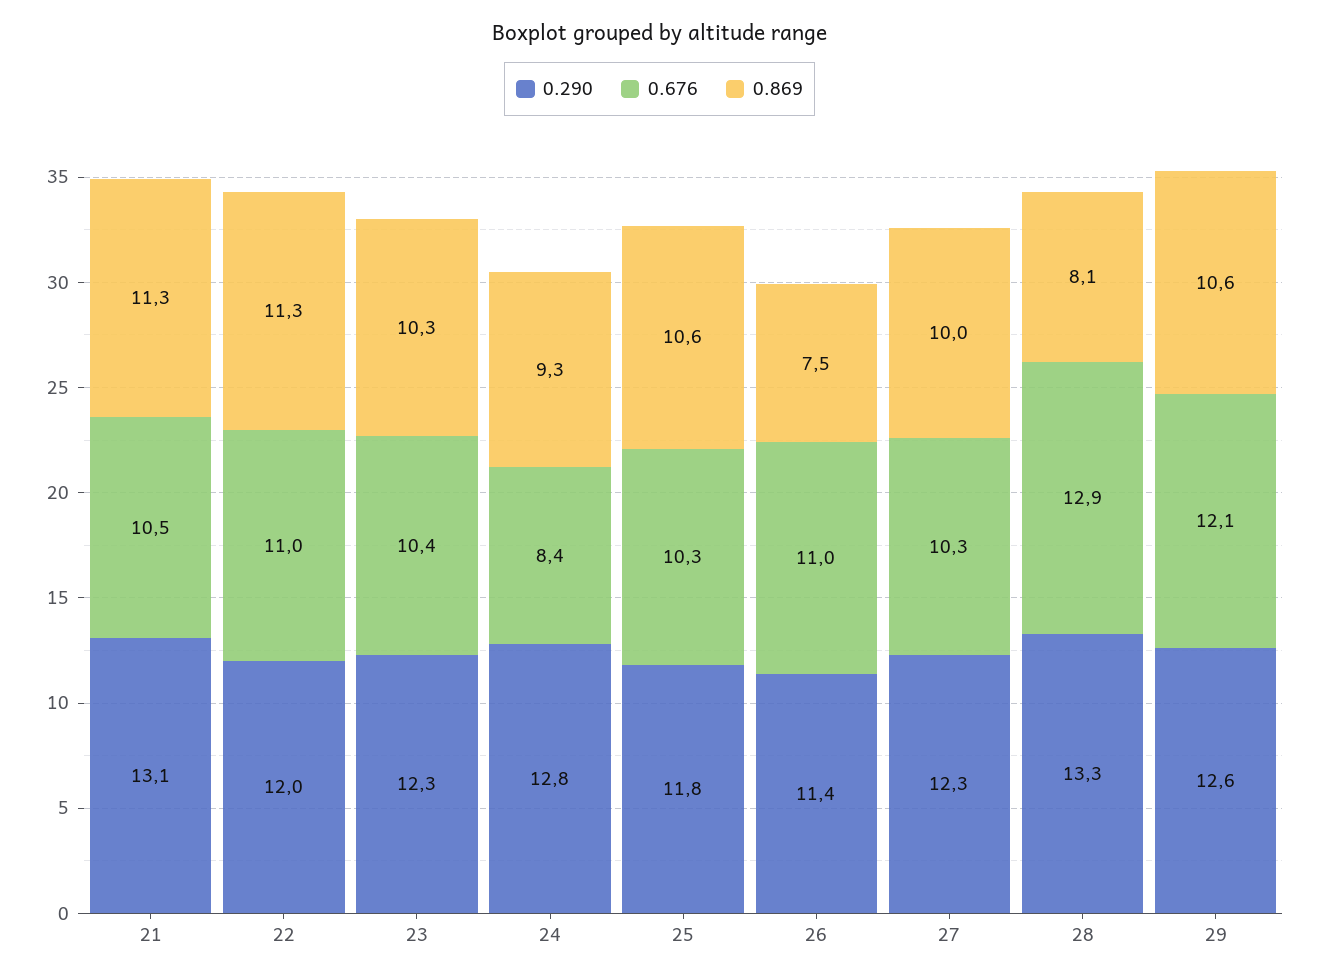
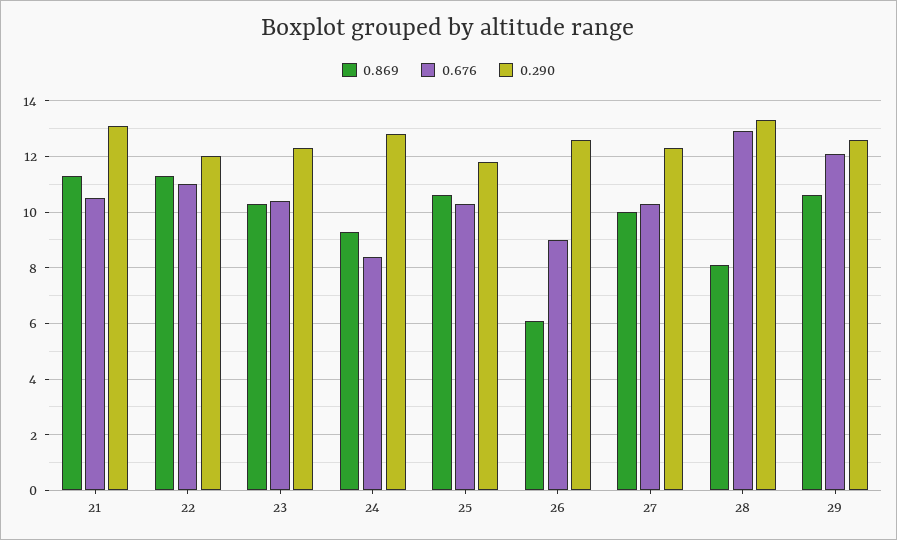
0.290, 26: 11.4 -> 12.5
0.676, 26: 11 -> 9
0.869, 26: 7.5 -> 6

